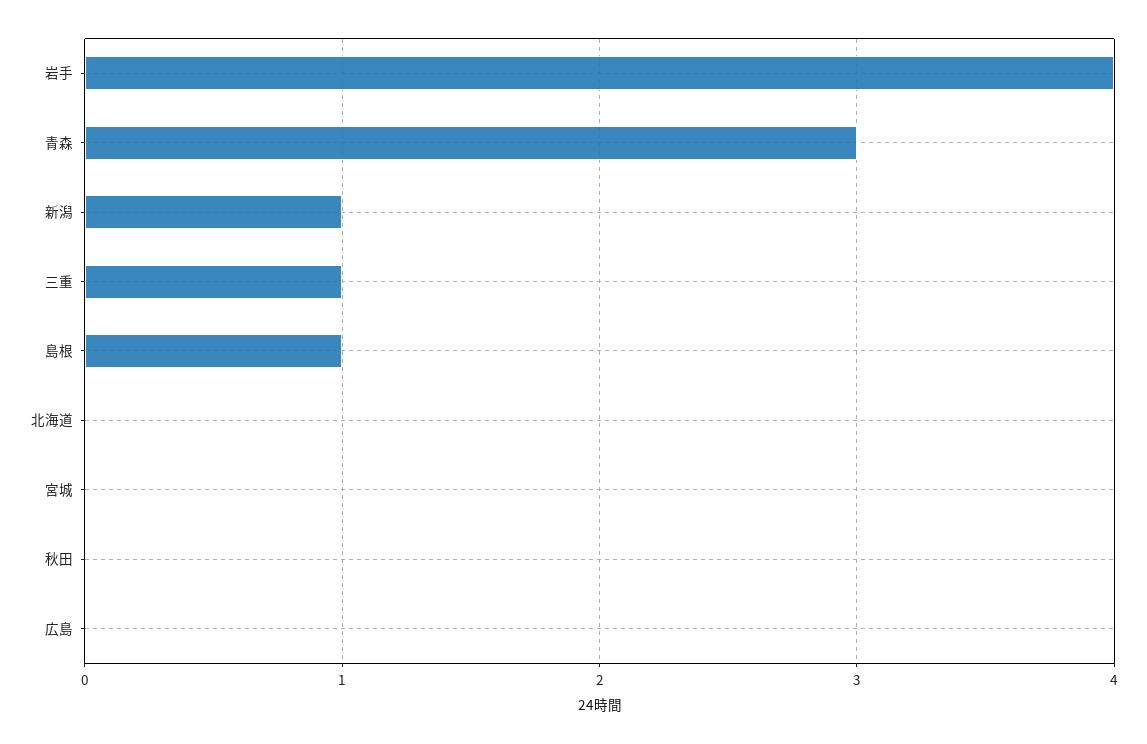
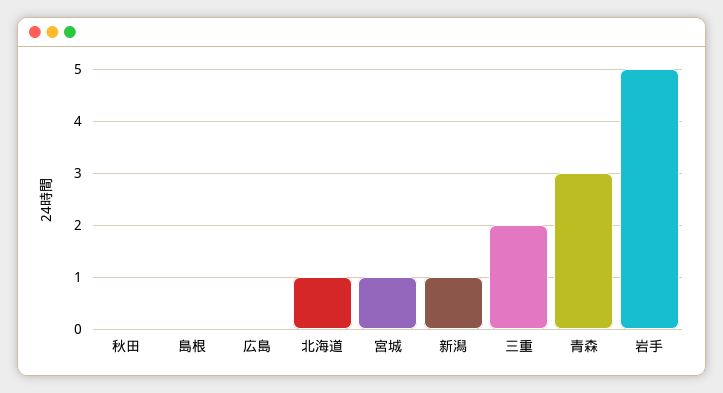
岩手: 4 -> 5
三重: 1 -> 2
島根: 1 -> 0
北海道: 0 -> 1
宮城: 0 -> 1

